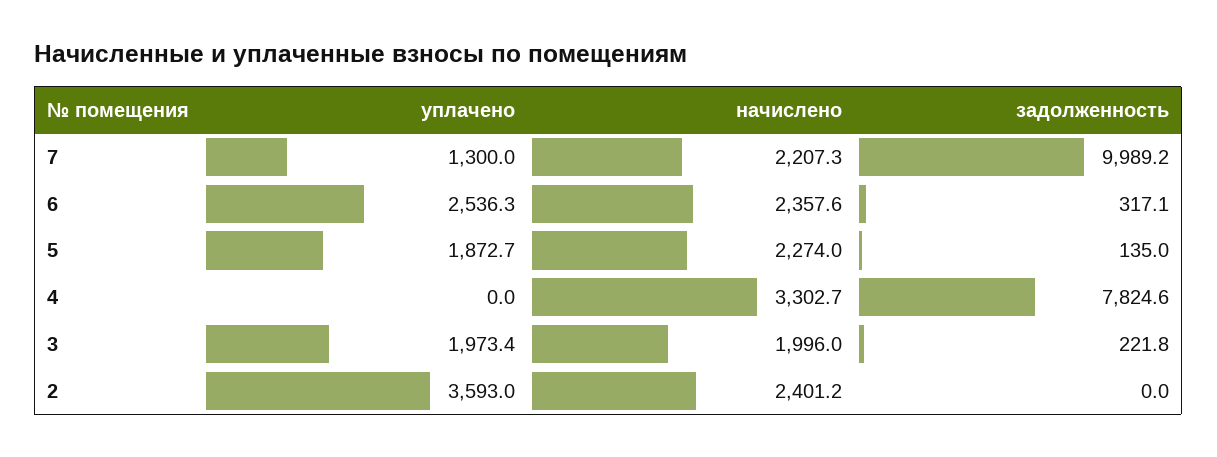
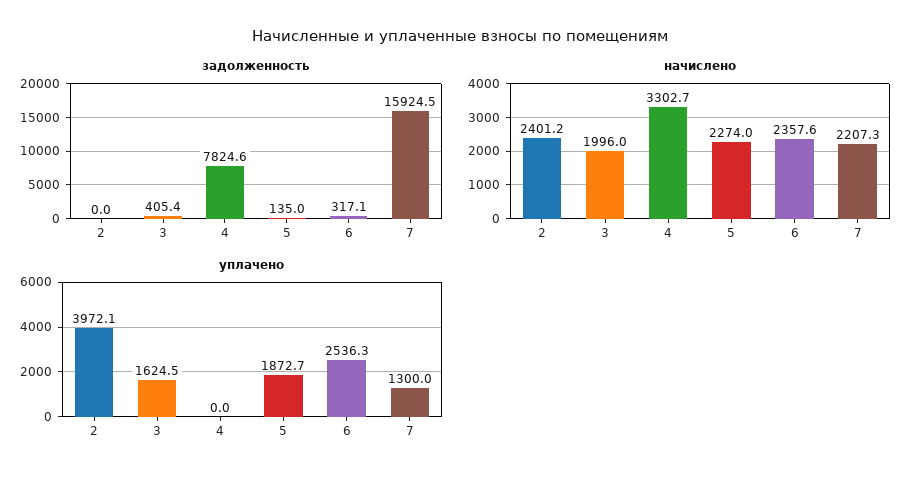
задолженность, 7: 9989.2 -> 15924.5
уплачено, 3: 1973.4 -> 1624.5
задолженность, 3: 221.8 -> 405.4
уплачено, 2: 3593 -> 3972.1

